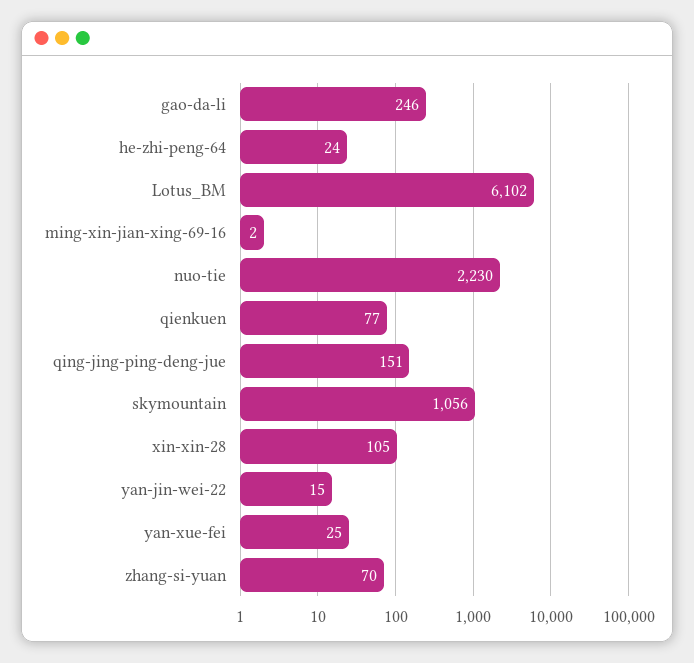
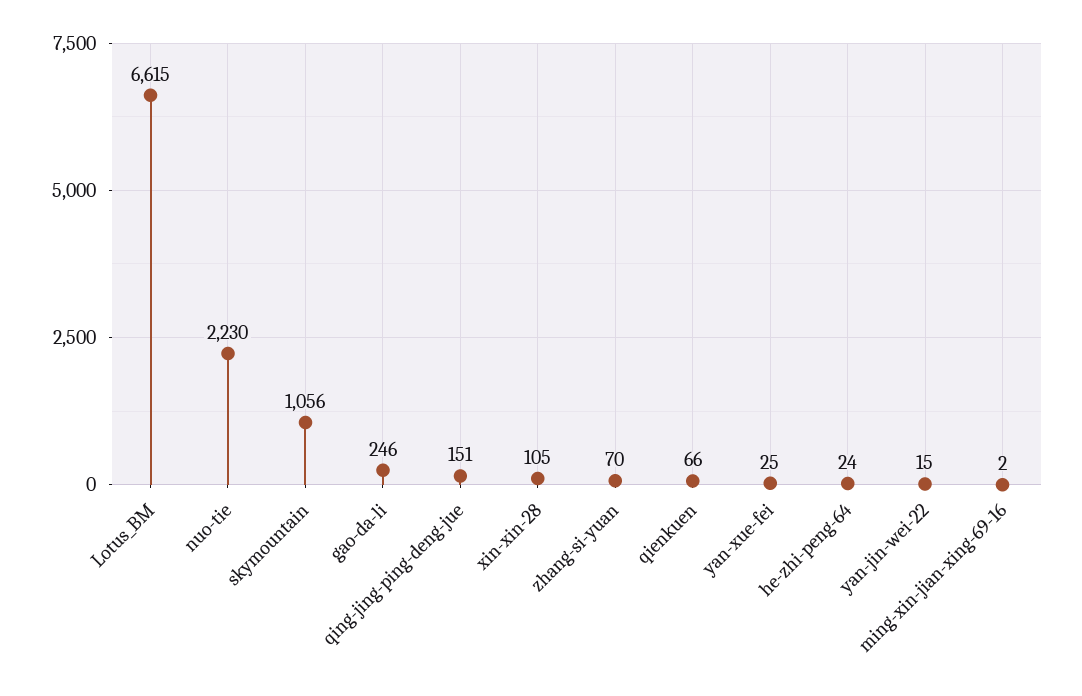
Lotus_BM: 6102 -> 6615
qienkuen: 77 -> 66

